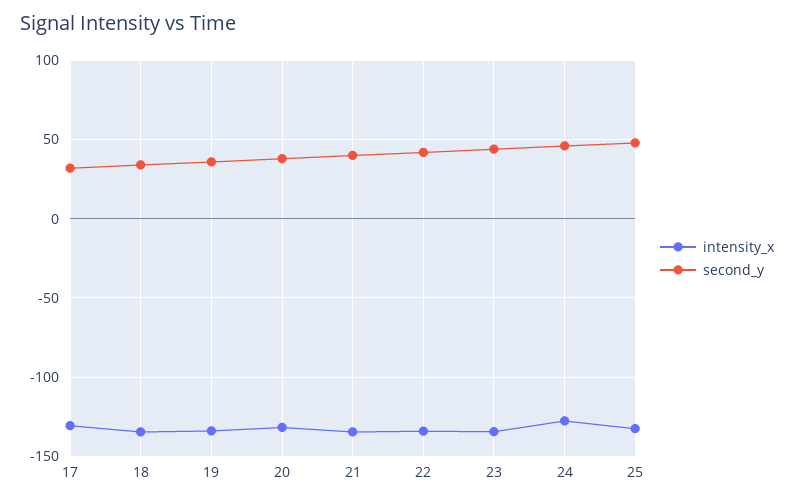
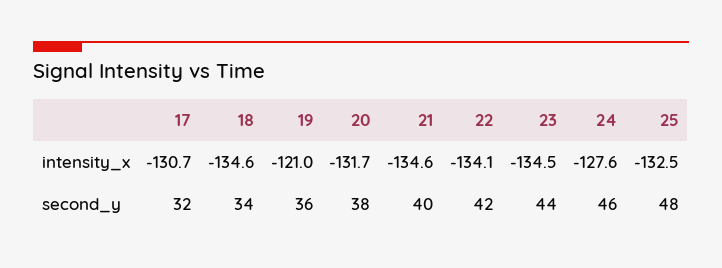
intensity_x, 19: -135 -> -121

